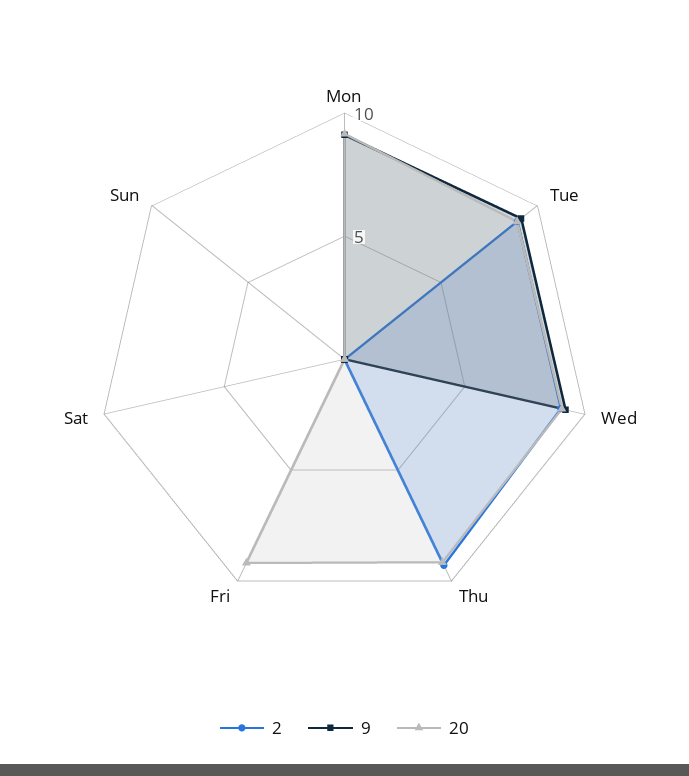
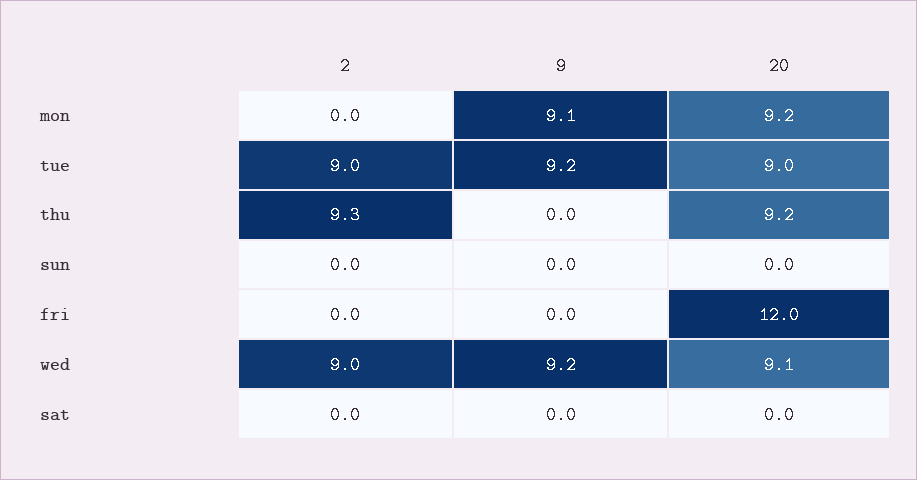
20, Fri: 9 -> 12

